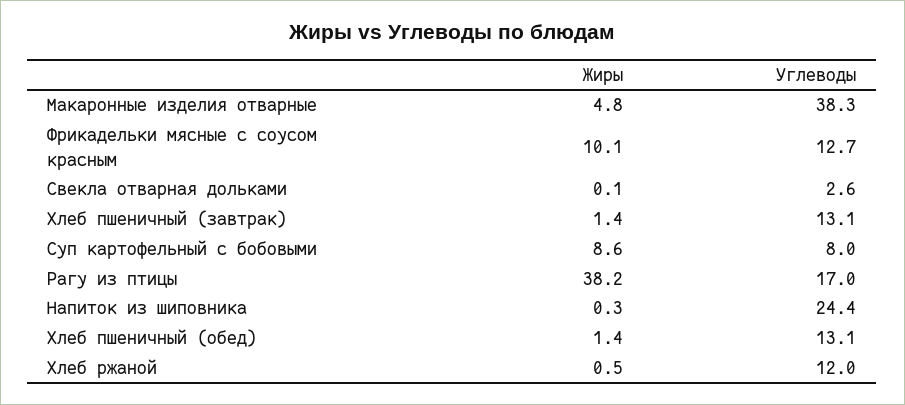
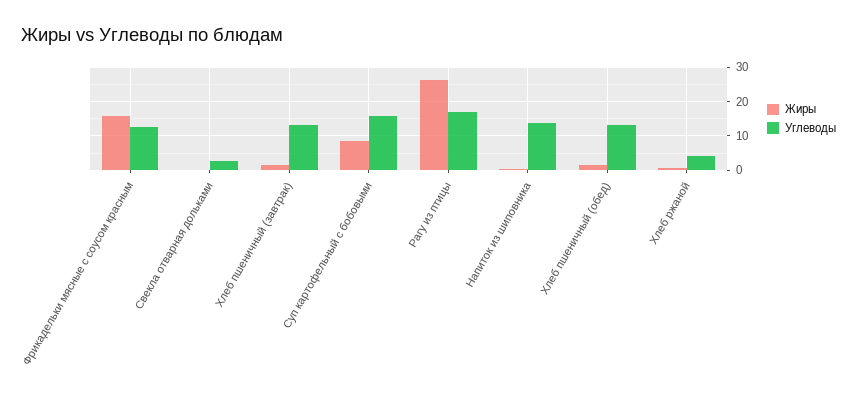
Жиры, Макаронные изделия отварные: 4.8 -> none
Углеводы, Макаронные изделия отварные: 38.3 -> none
Жиры, Фрикадельки мясные с соусом красным: 10.1 -> 16
Углеводы, Суп картофельный с бобовыми: 8 -> 16
Жиры, Рагу из птицы: 38.2 -> 26
Углеводы, Напиток из шиповника: 24.4 -> 14
Углеводы, Хлеб ржаной: 12 -> 4

